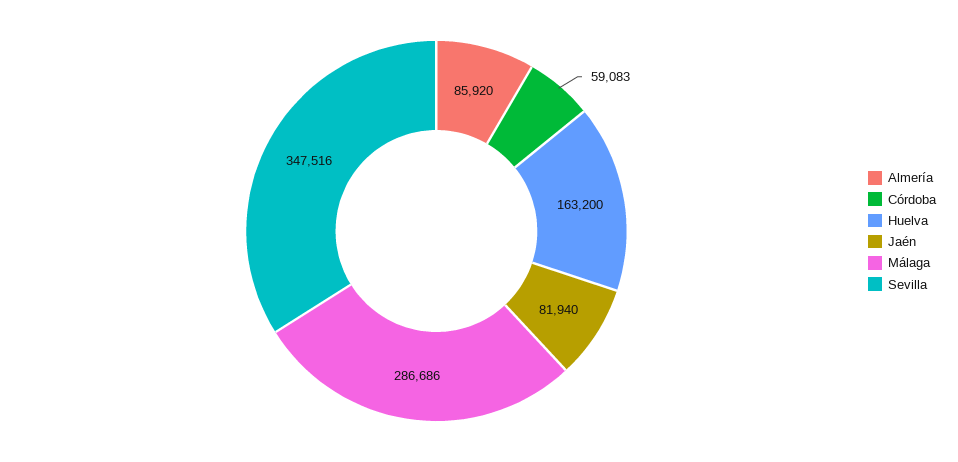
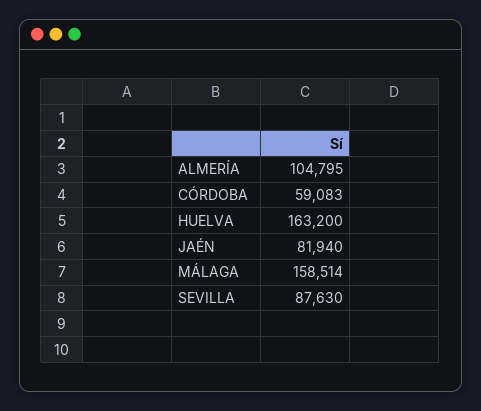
Almería: 85920 -> 104795
Málaga: 286686 -> 158514
Sevilla: 347516 -> 87630

